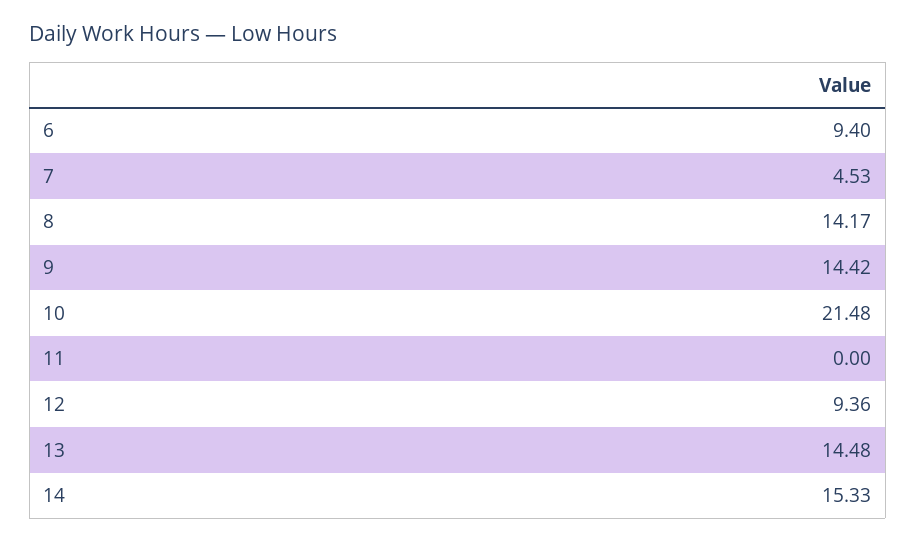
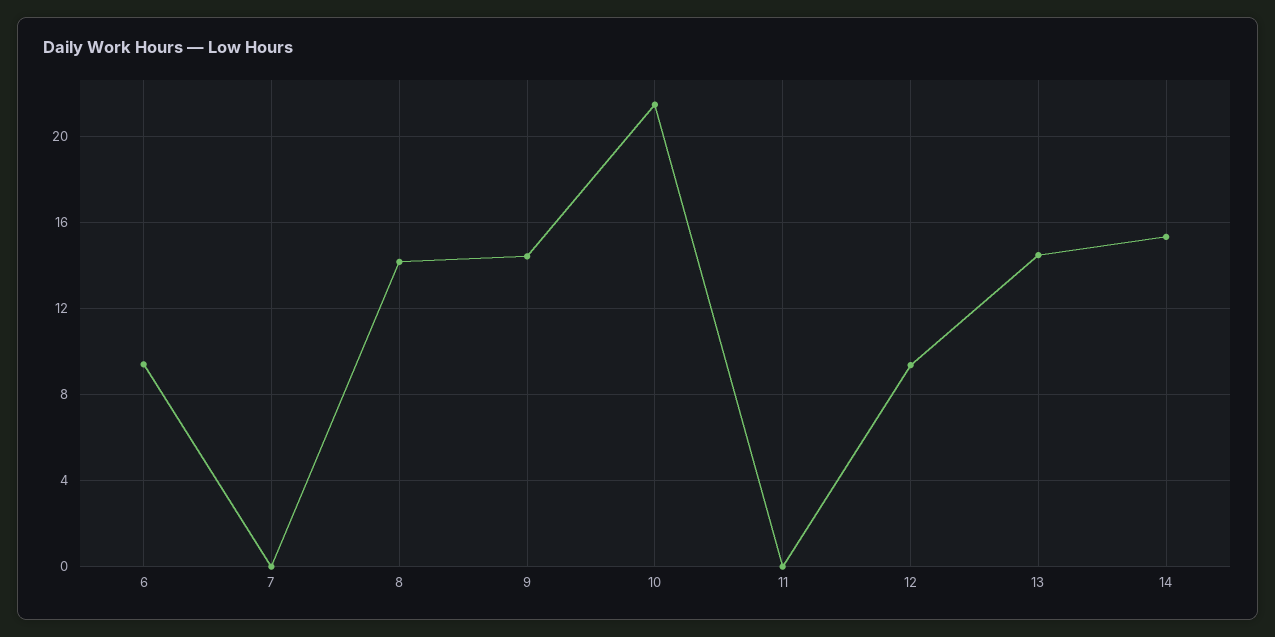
7: 4.53 -> 0

